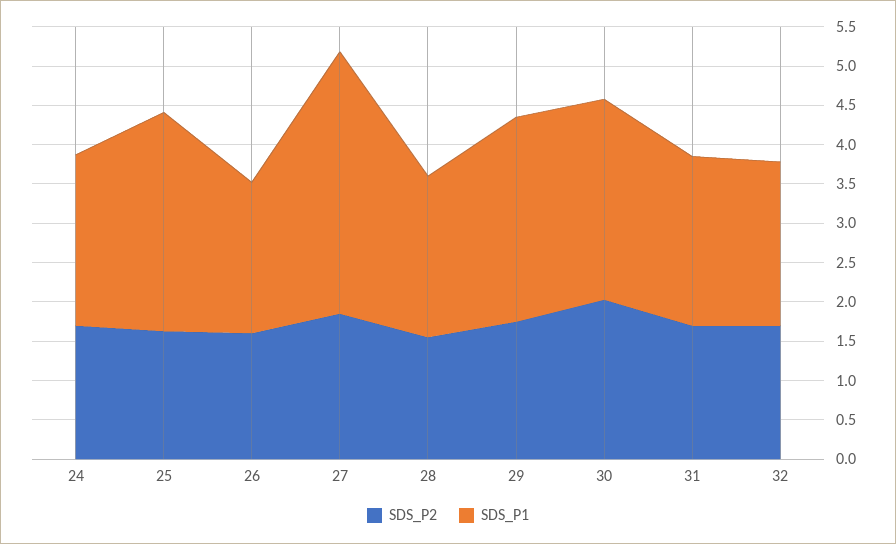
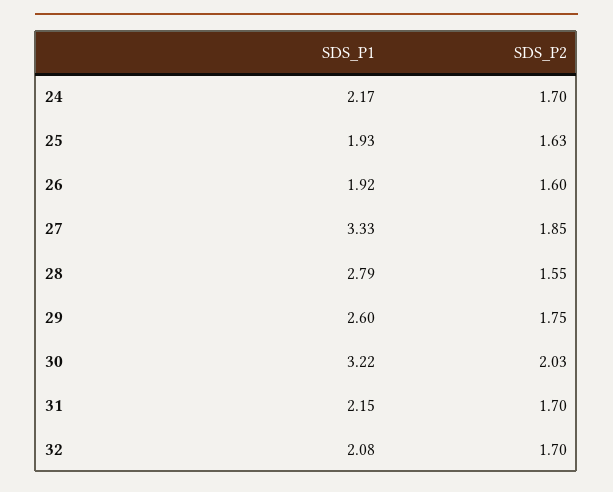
SDS_P1, 25: 2.75 -> 1.93
SDS_P1, 28: 2 -> 2.79
SDS_P1, 30: 2.5 -> 3.22

